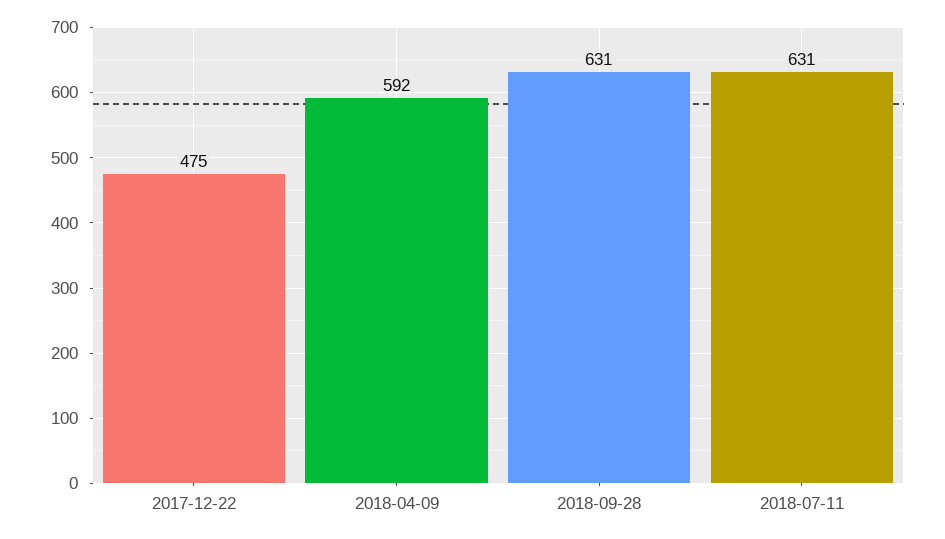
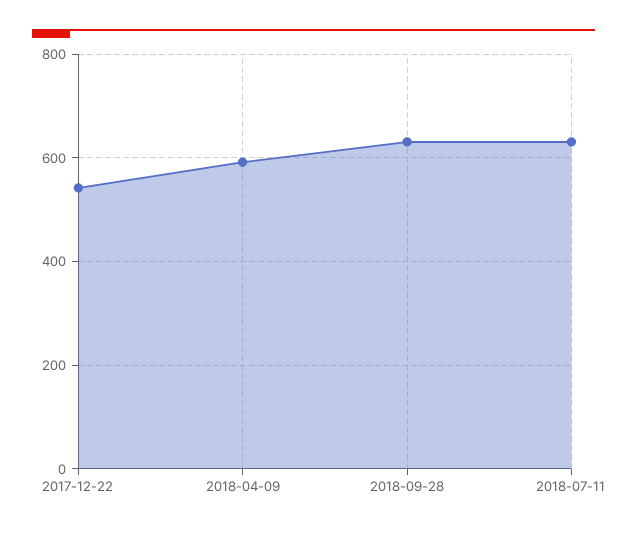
2017-12-22: 475 -> 540

